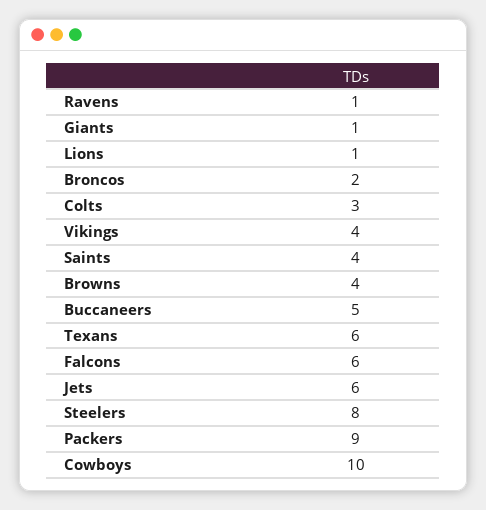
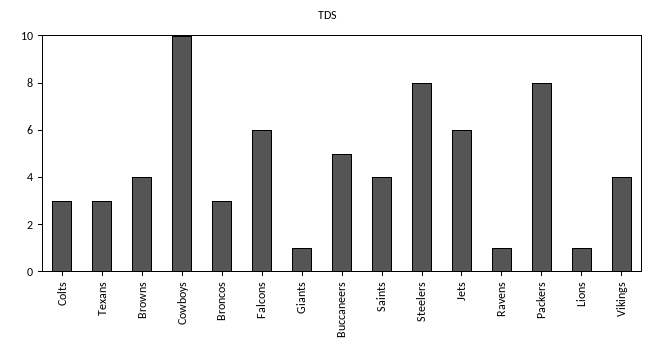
Broncos: 2 -> 3
Texans: 6 -> 3
Packers: 9 -> 8

